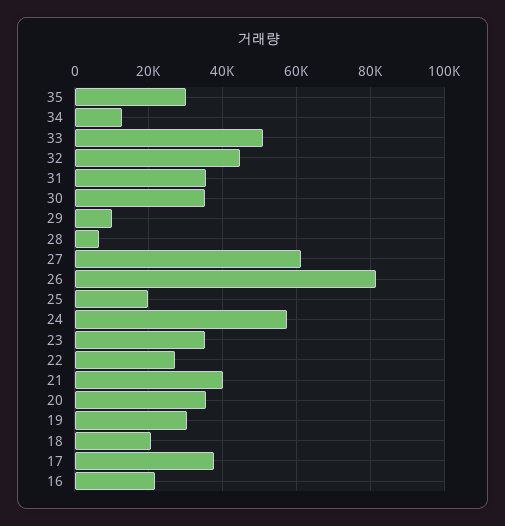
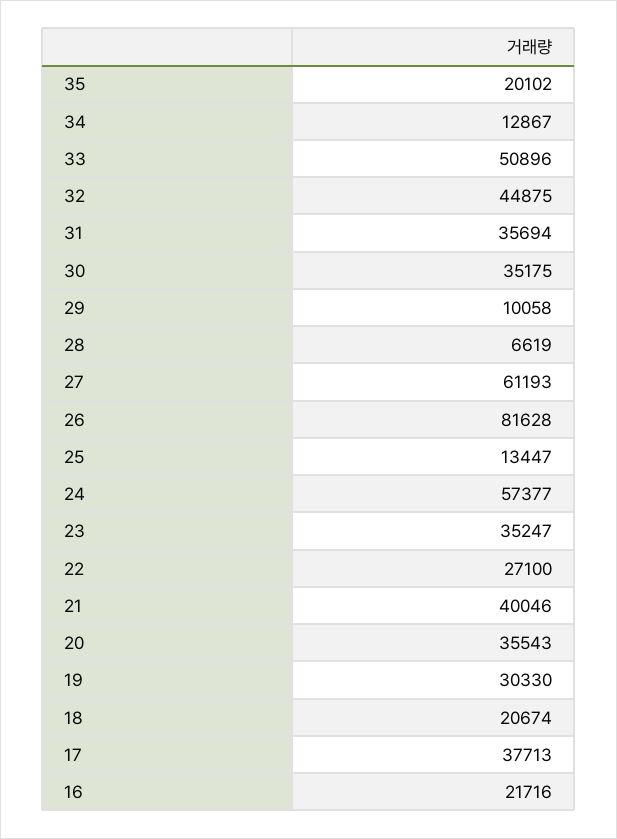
35: 30000 -> 20102
25: 20000 -> 13447

